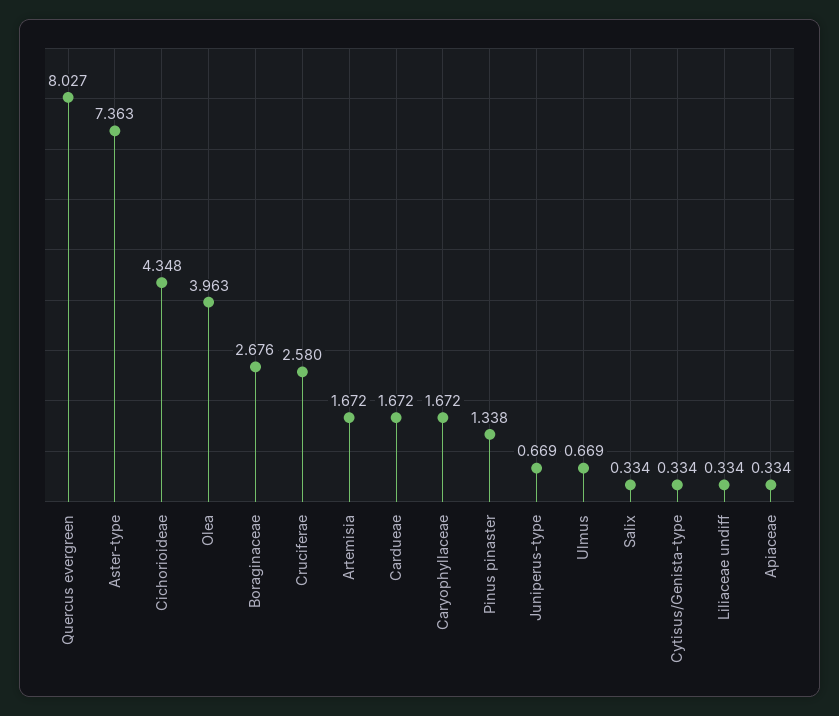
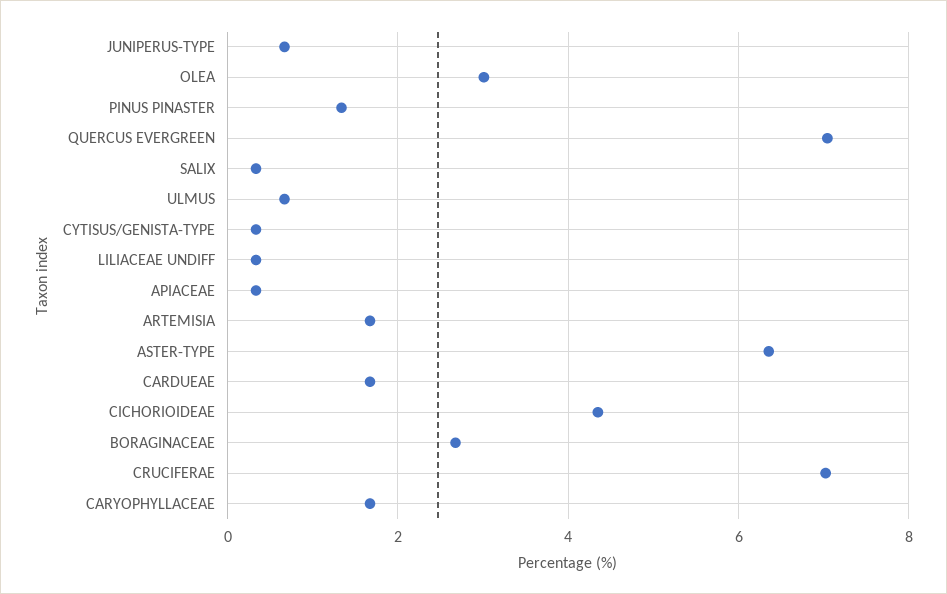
Quercus evergreen: 8.027 -> 7
Aster-type: 7.363 -> 6.4
Olea: 3.963 -> 3
Cruciferae: 2.58 -> 7

